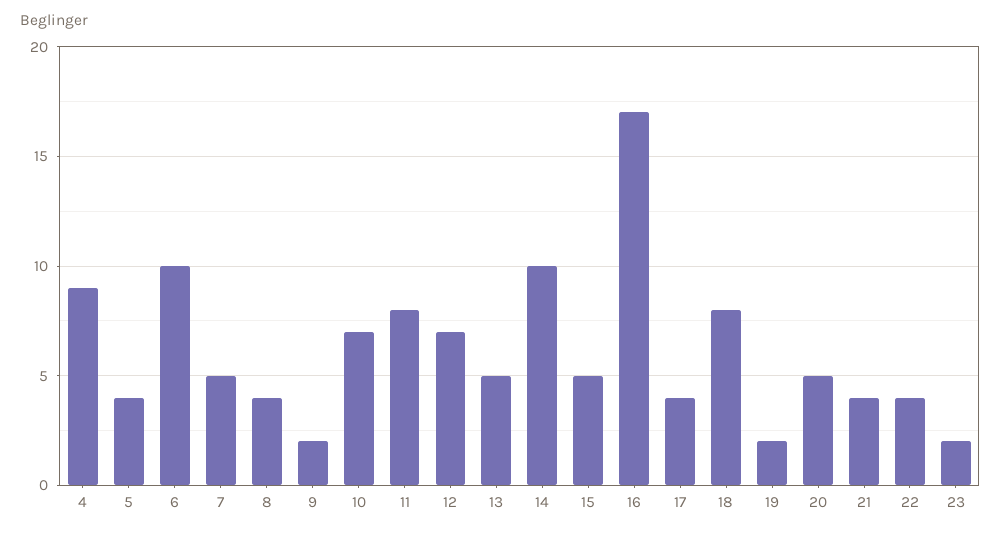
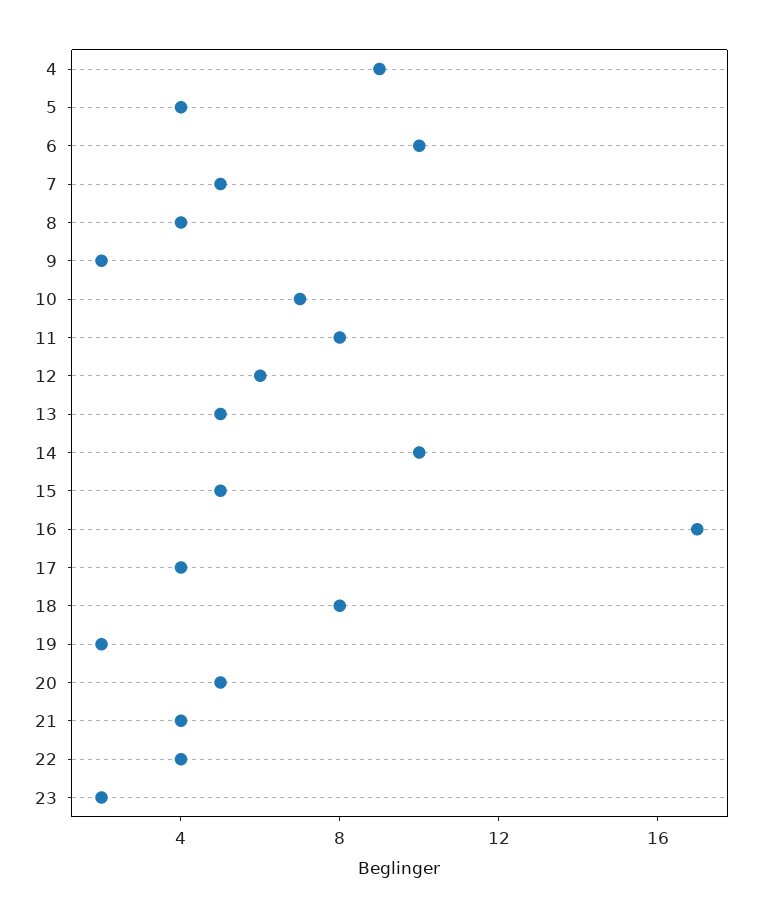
12: 7 -> 6

